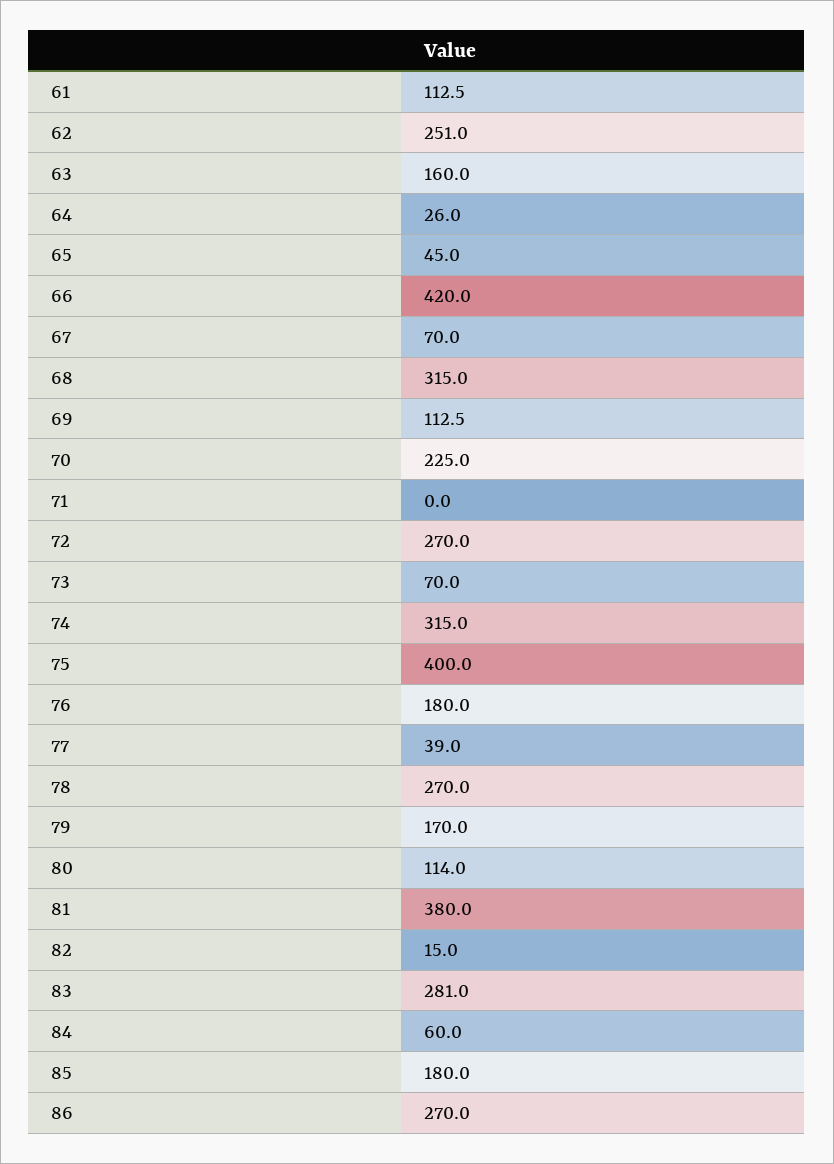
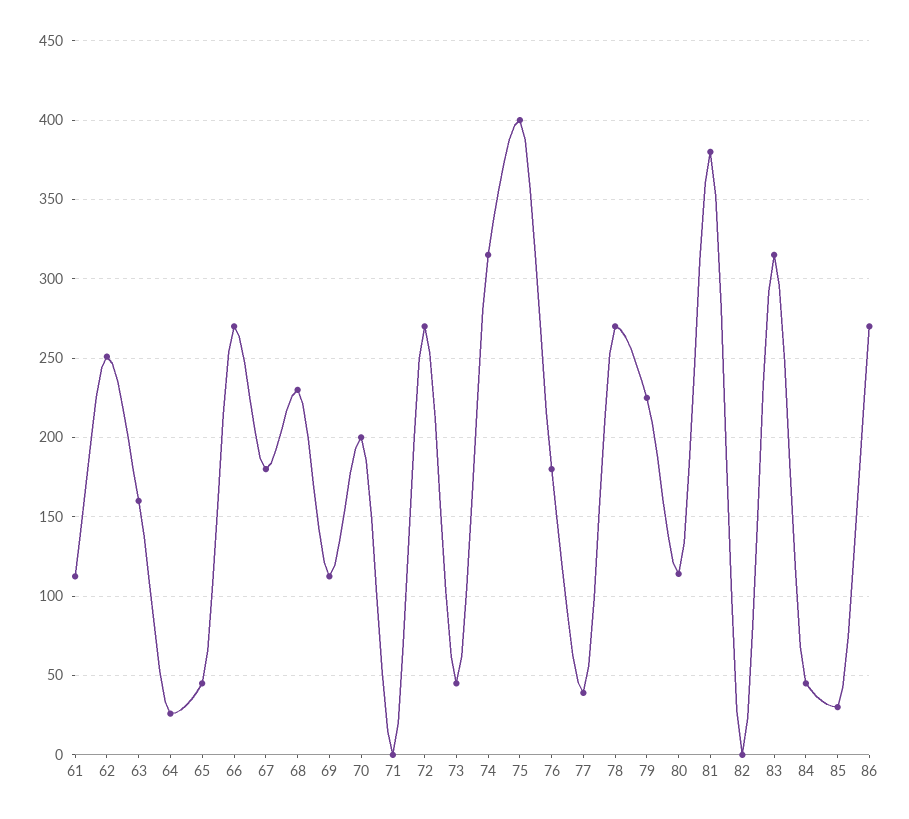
66: 420 -> 270
67: 70 -> 180
68: 315 -> 230
70: 225 -> 200
73: 70 -> 45
79: 170 -> 225
82: 15 -> 0
83: 281 -> 315
84: 60 -> 45
85: 180 -> 30

